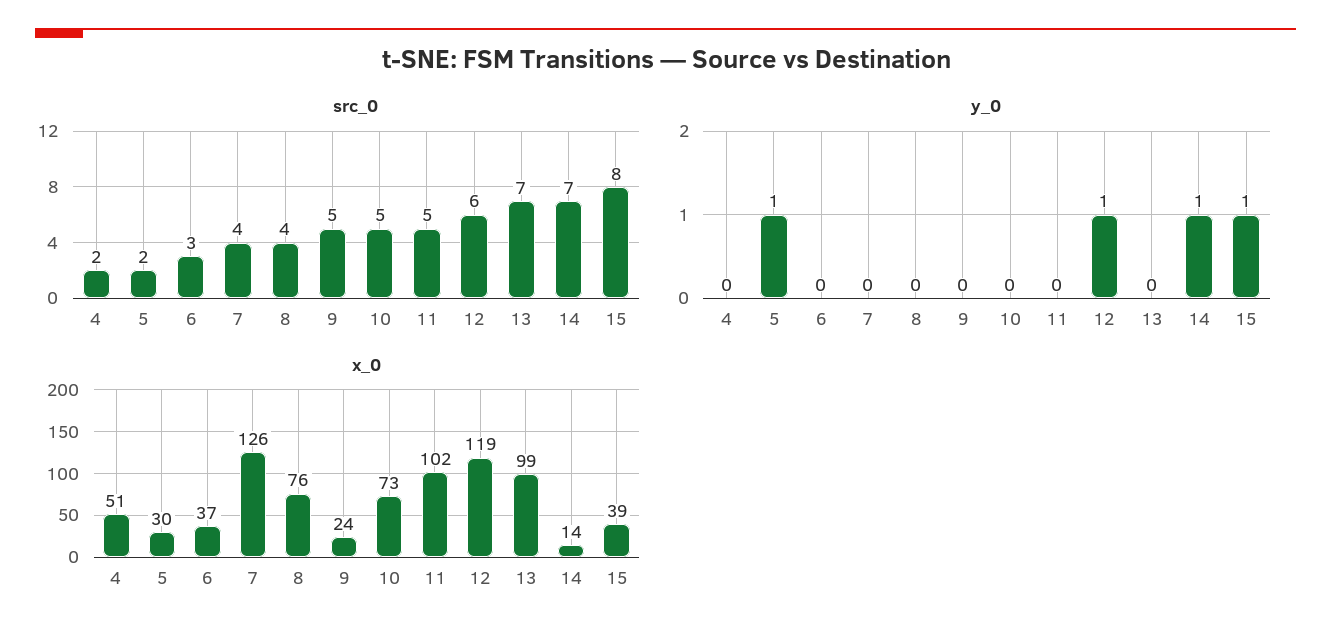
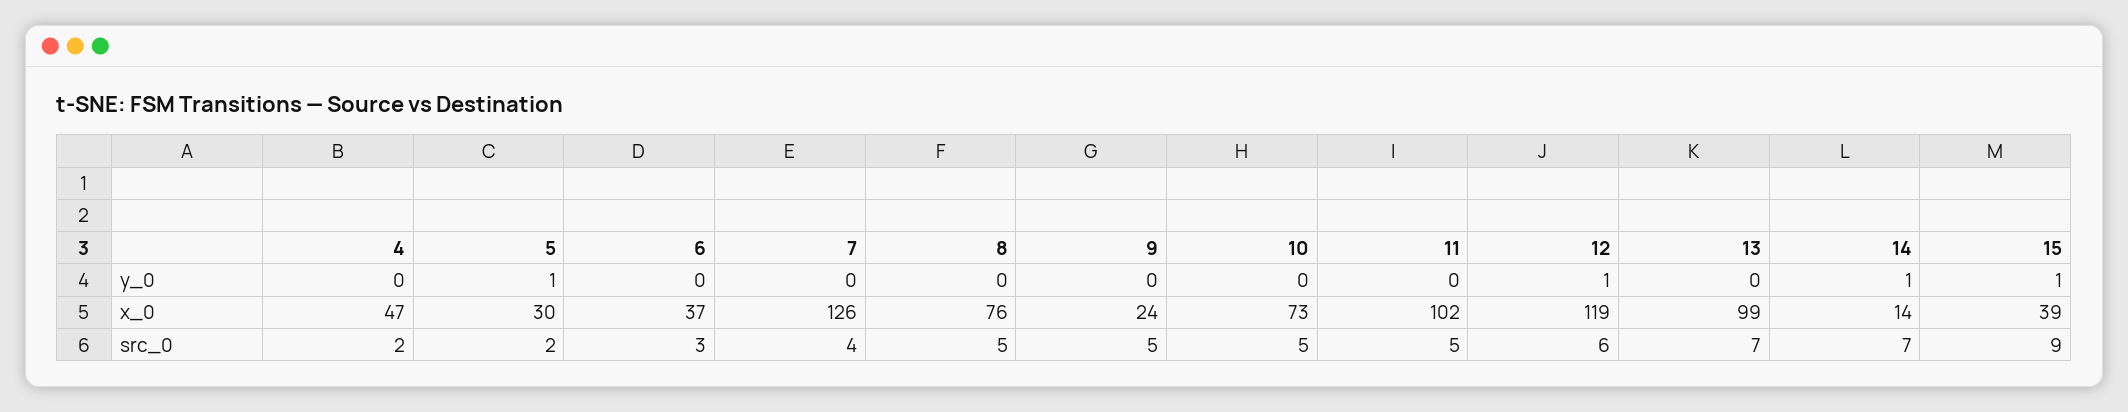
src_0, 8: 4 -> 5
src_0, 15: 8 -> 9
x_0, 4: 51 -> 47

